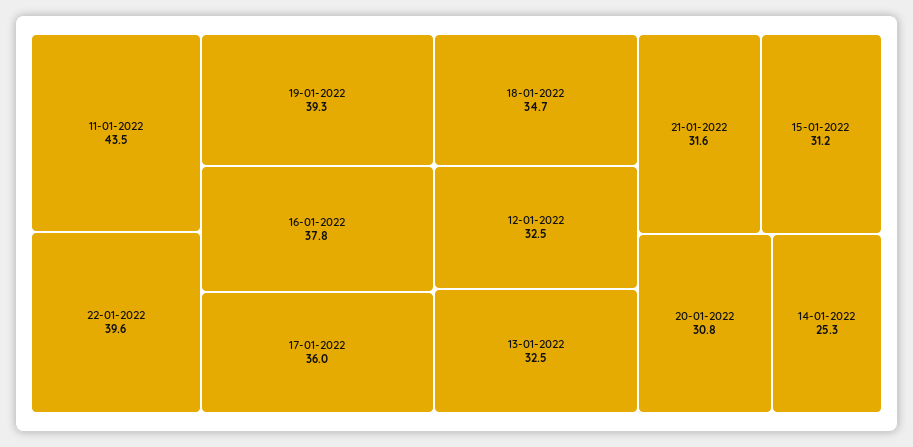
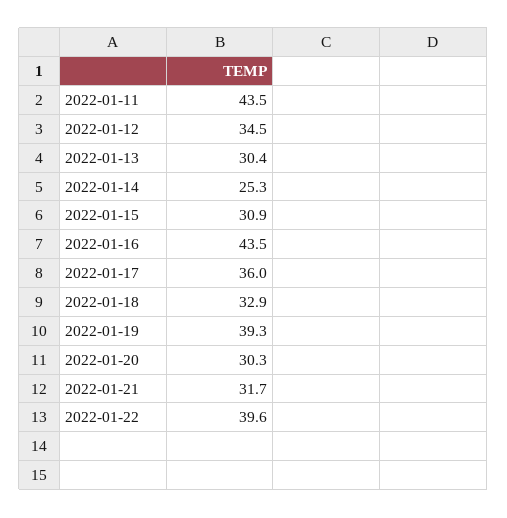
16-01-2022: 37.8 -> 43.5
18-01-2022: 34.7 -> 32.9
12-01-2022: 32.5 -> 34.5
13-01-2022: 32.5 -> 30.4
21-01-2022: 31.6 -> 31.7
15-01-2022: 31.2 -> 30.9
20-01-2022: 30.8 -> 30.3

